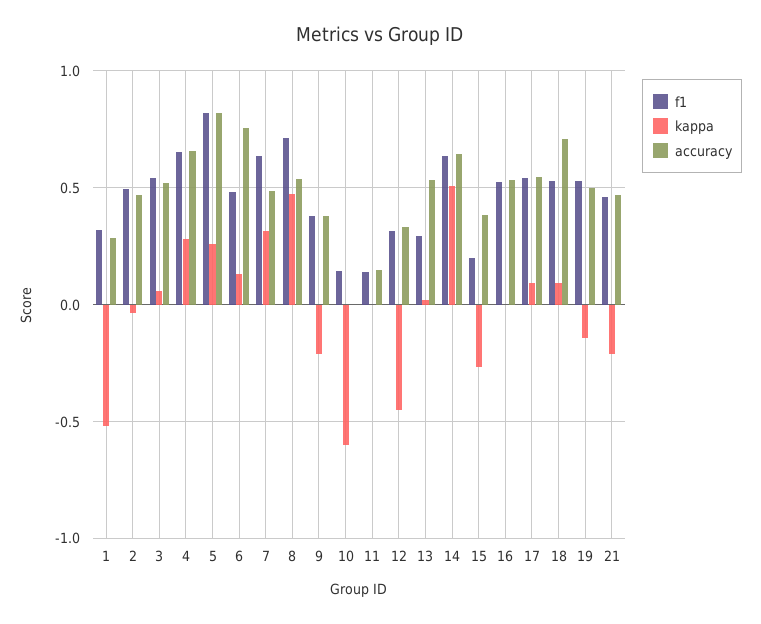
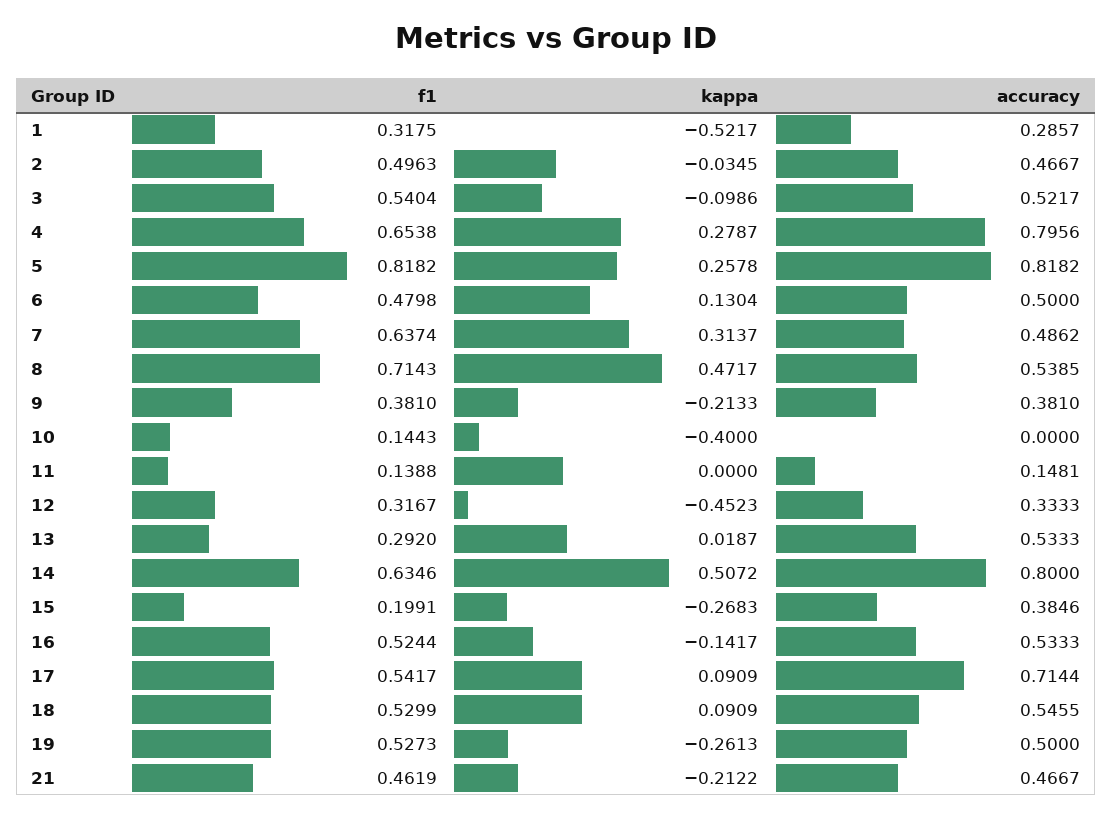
kappa, 3: 0.05 -> -0.0986
accuracy, 4: 0.65 -> 0.7956
accuracy, 6: 0.75 -> 0.5
kappa, 10: -0.6 -> -0.4
accuracy, 14: 0.65 -> 0.8
kappa, 16: 0 -> -0.1417
accuracy, 17: 0.55 -> 0.7144
accuracy, 18: 0.7 -> 0.5455
kappa, 19: -0.15 -> -0.2613

